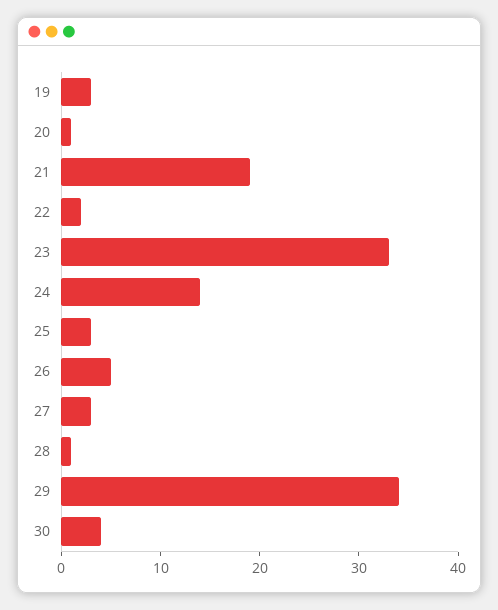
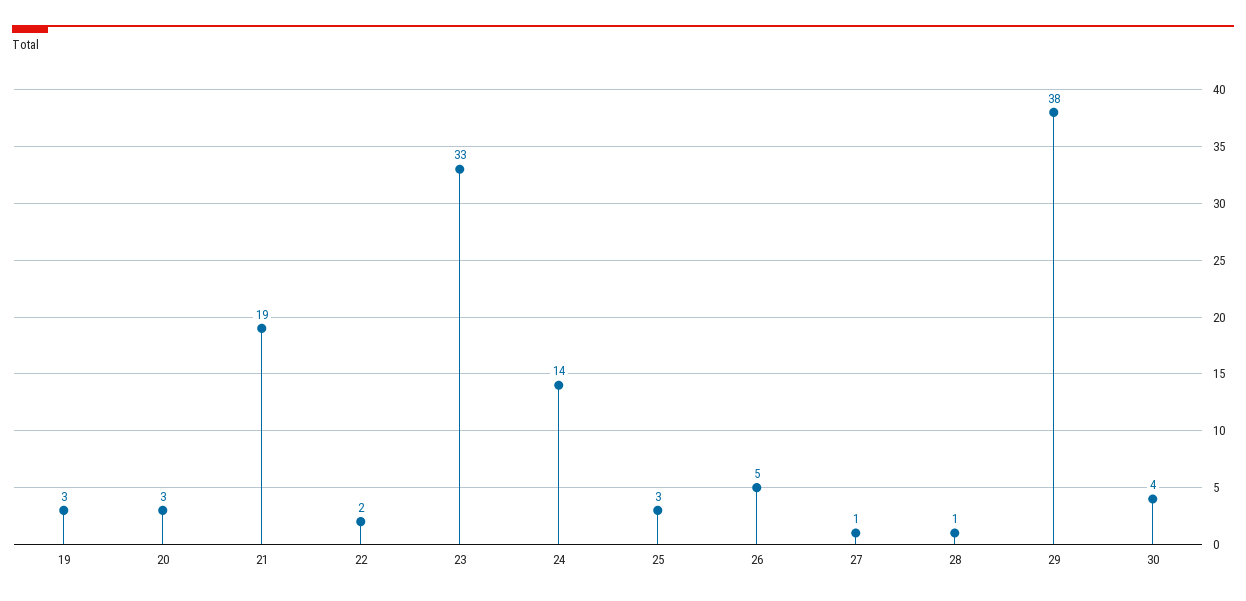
20: 1 -> 3
27: 3 -> 1
29: 34 -> 38

